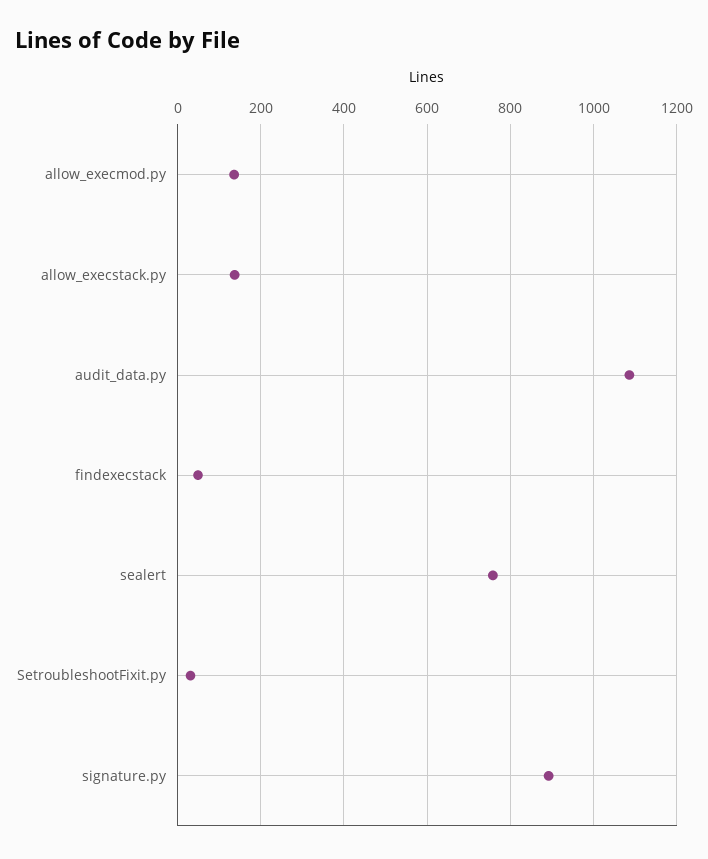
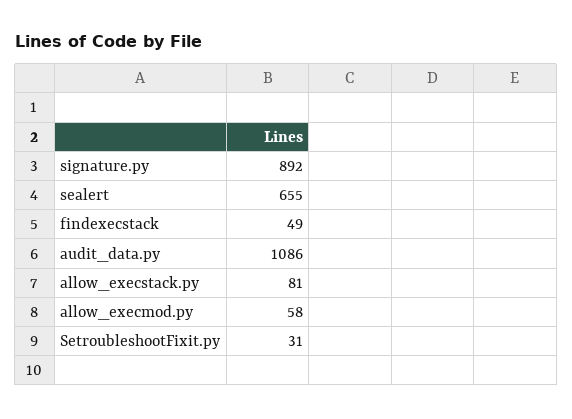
allow_execmod.py: 140 -> 58
allow_execstack.py: 140 -> 81
sealert: 760 -> 655

